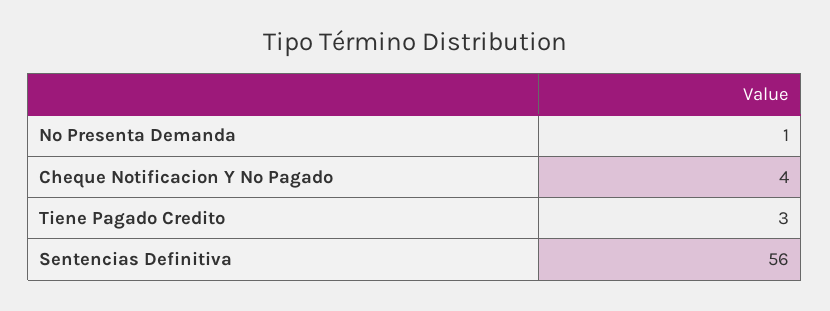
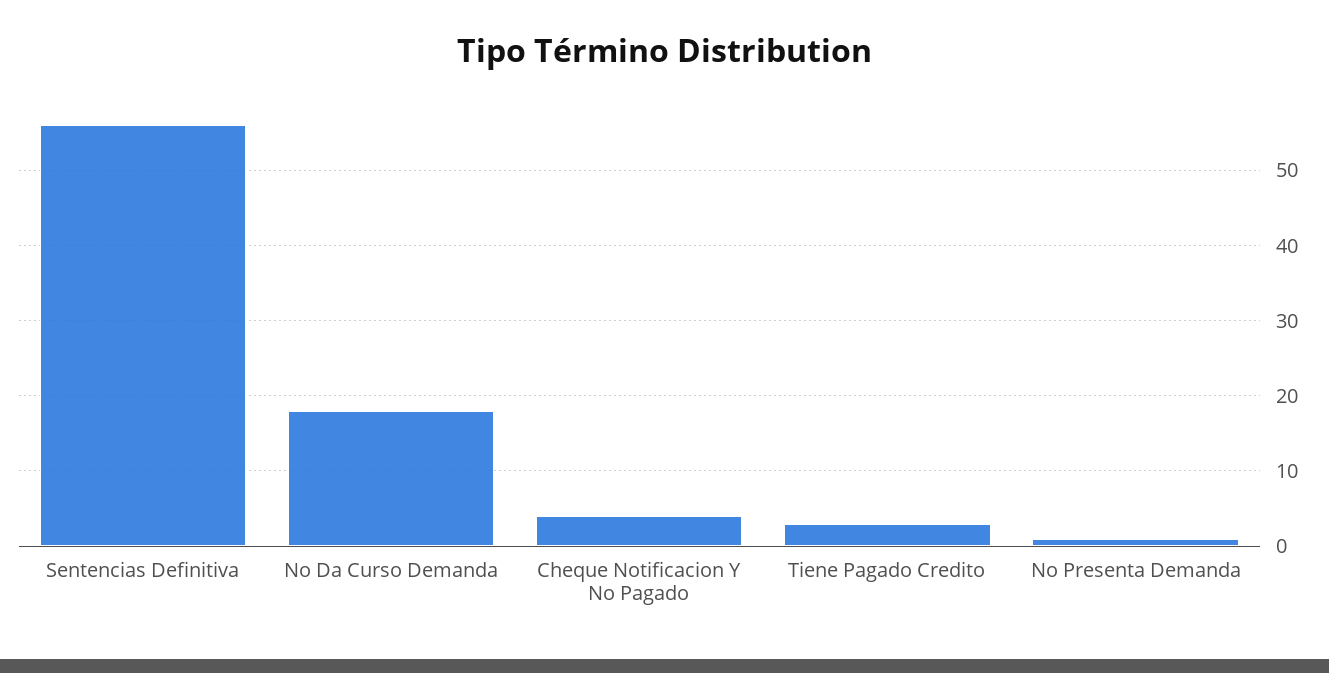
No Da Curso Demanda: none -> 18

